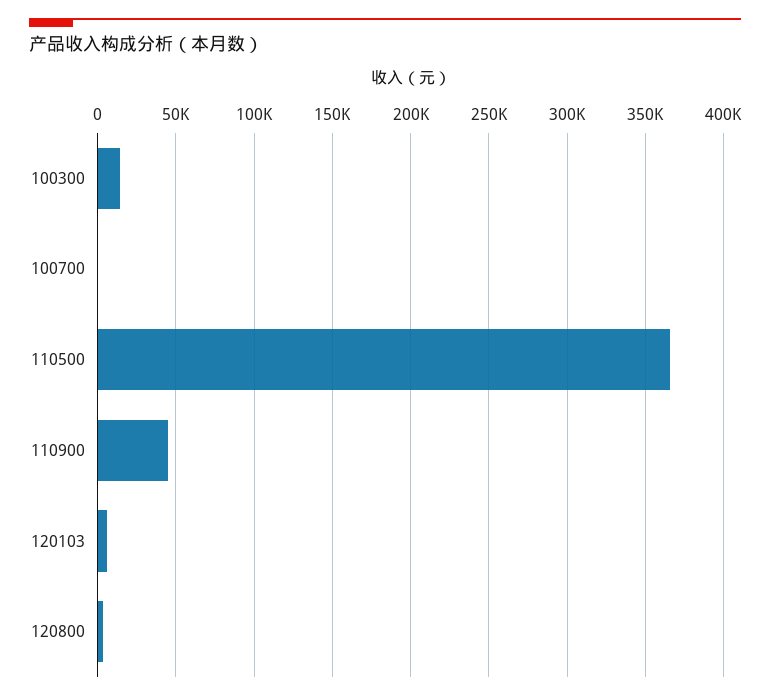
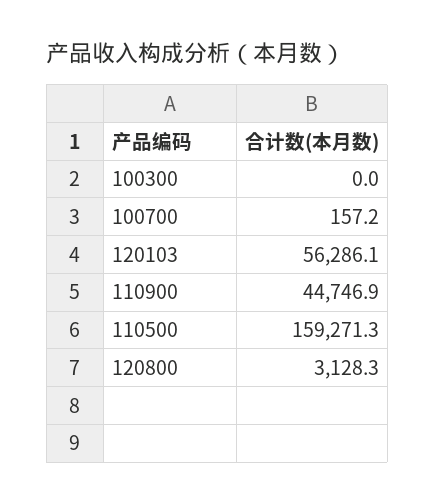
100300: 15000 -> 0
110500: 365000 -> 159271.3
120103: 5000 -> 56286.1

